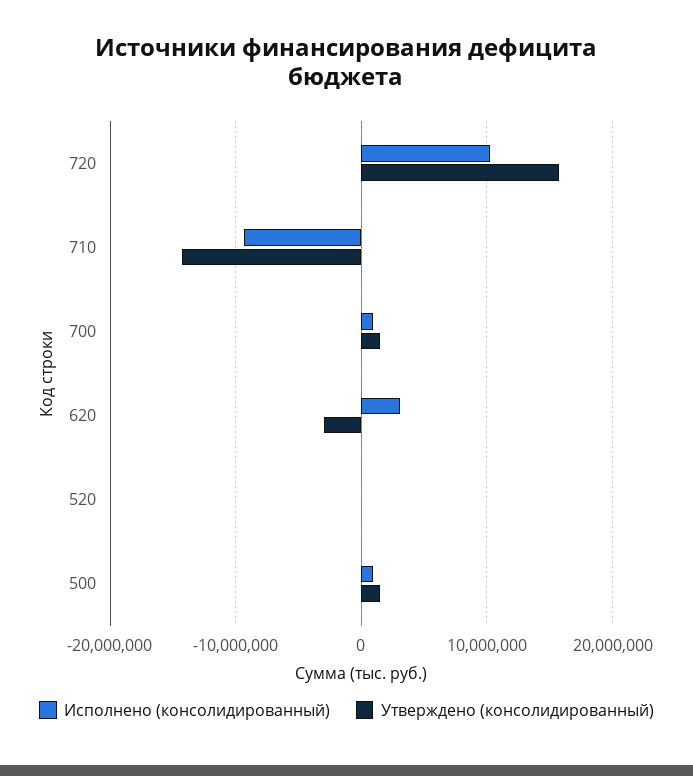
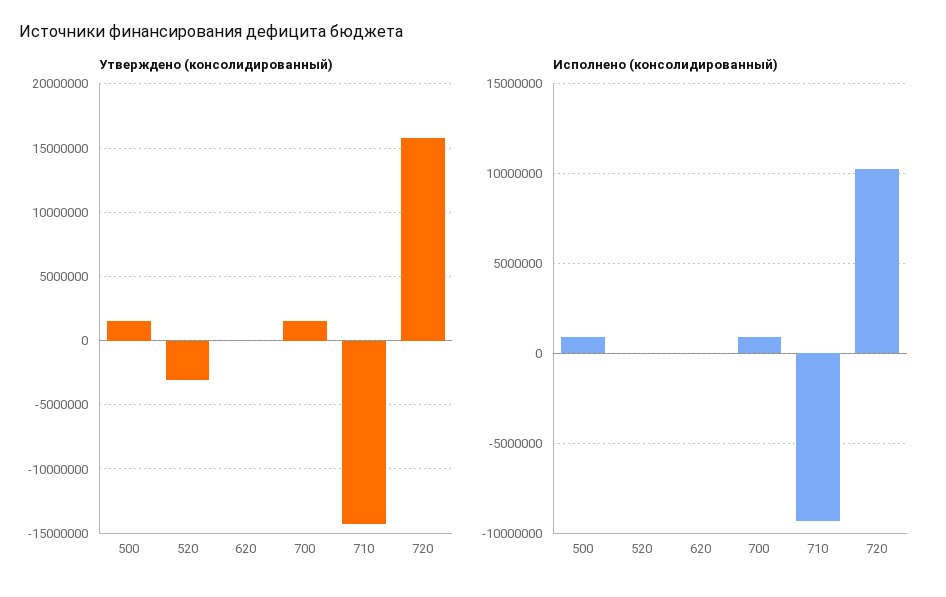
Исполнено (консолидированный), 620: 3000000 -> 0
Утверждено (консолидированный), 620: -3000000 -> 0
Утверждено (консолидированный), 520: 0 -> -3000000

